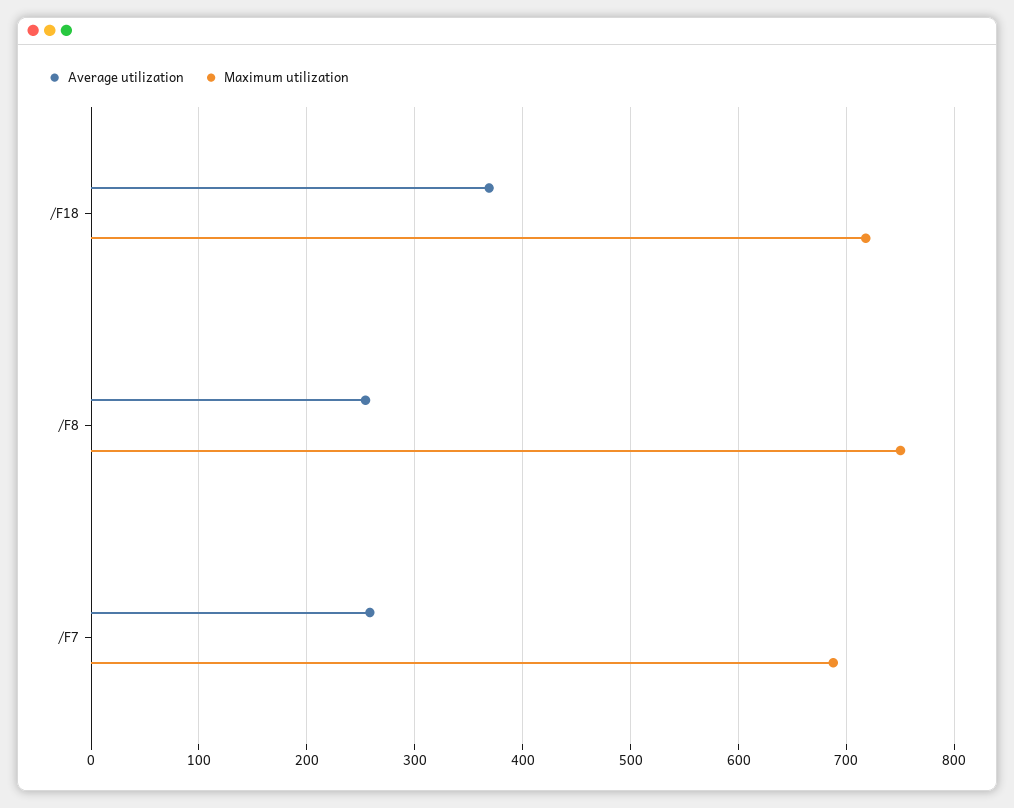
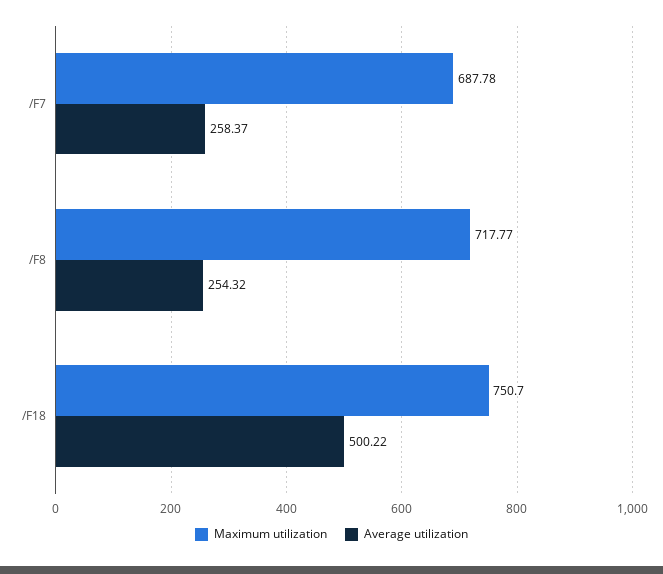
Average utilization, /F18: 370 -> 500.22
Maximum utilization, /F18: 720 -> 750.7
Maximum utilization, /F8: 750 -> 717.77

